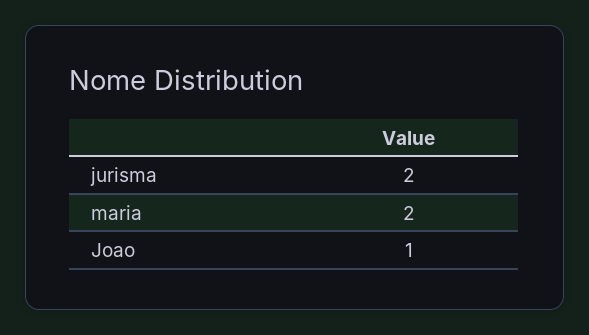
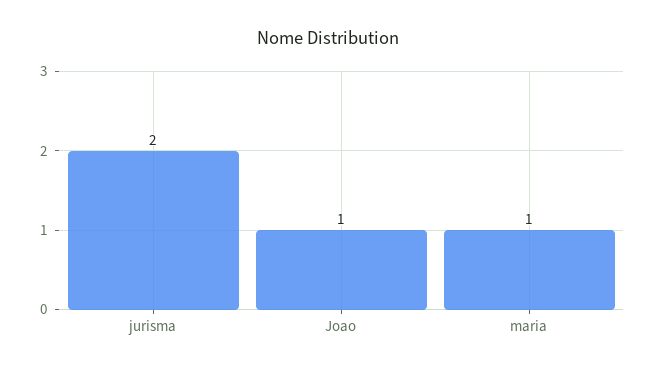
maria: 2 -> 1

